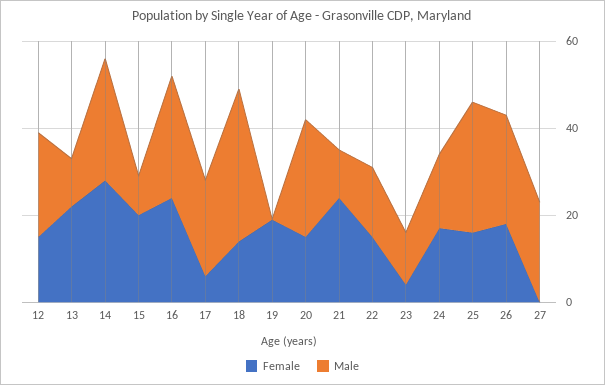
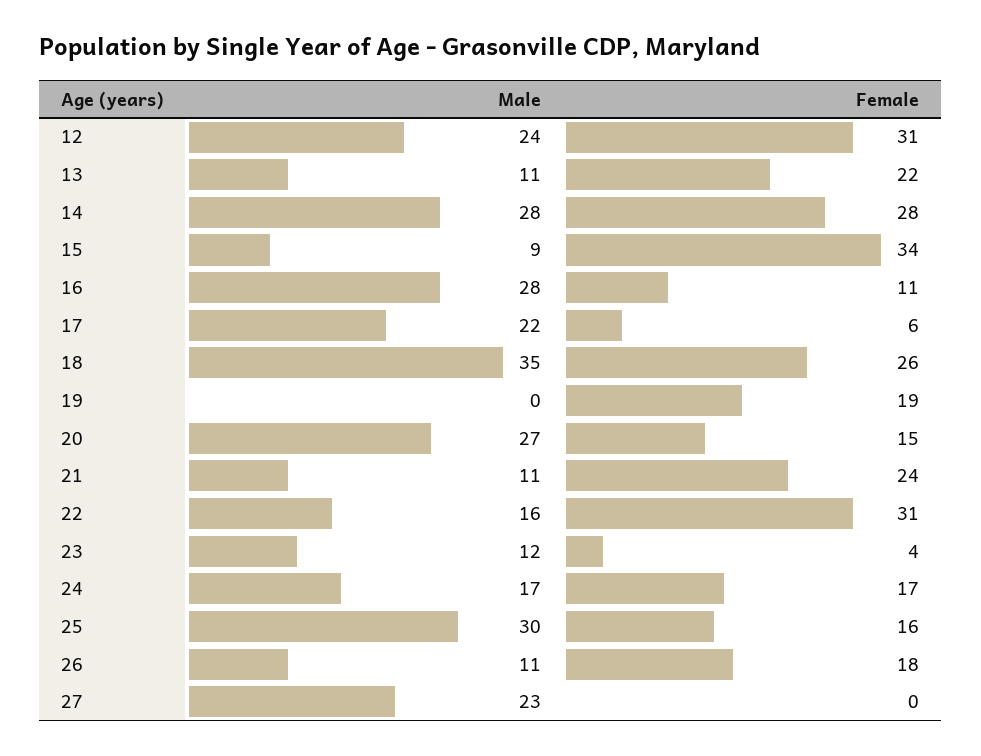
Female, 12: 15 -> 31
Female, 15: 20 -> 34
Female, 16: 25 -> 11
Female, 18: 15 -> 26
Female, 22: 15 -> 31
Male, 26: 25 -> 11

